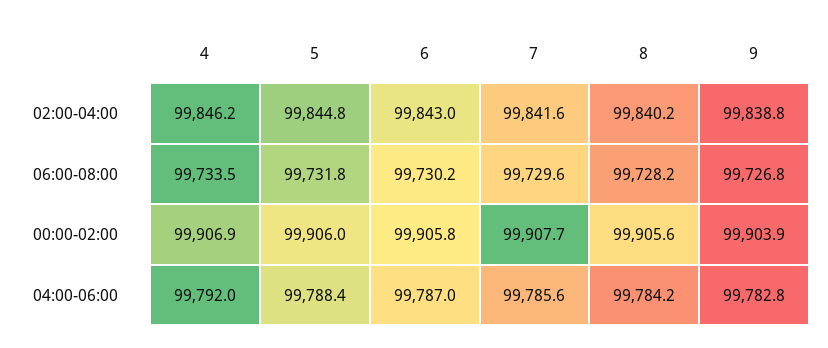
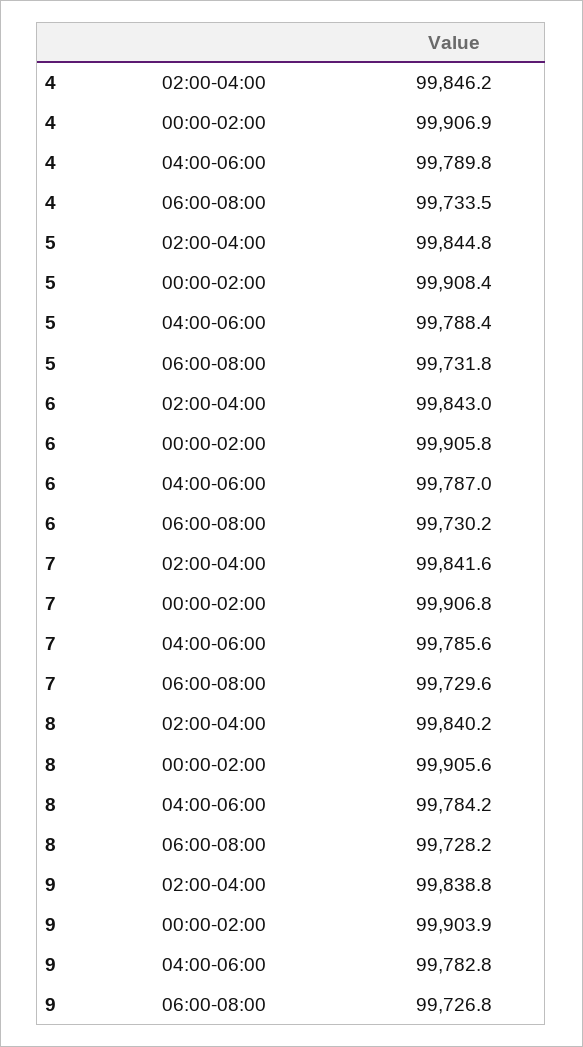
5, 00:00-02:00: 99906 -> 99908.4
7, 00:00-02:00: 99907.7 -> 99906.8
4, 04:00-06:00: 99792 -> 99789.8

